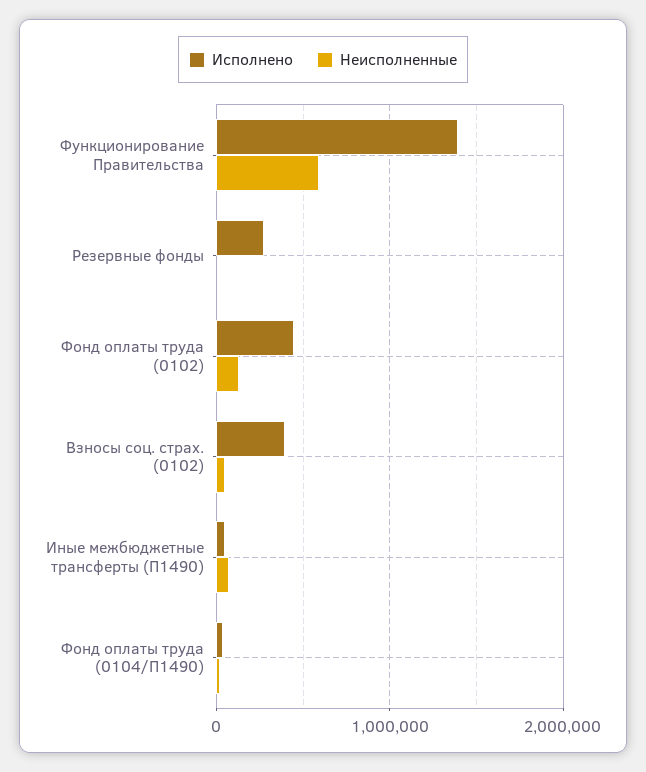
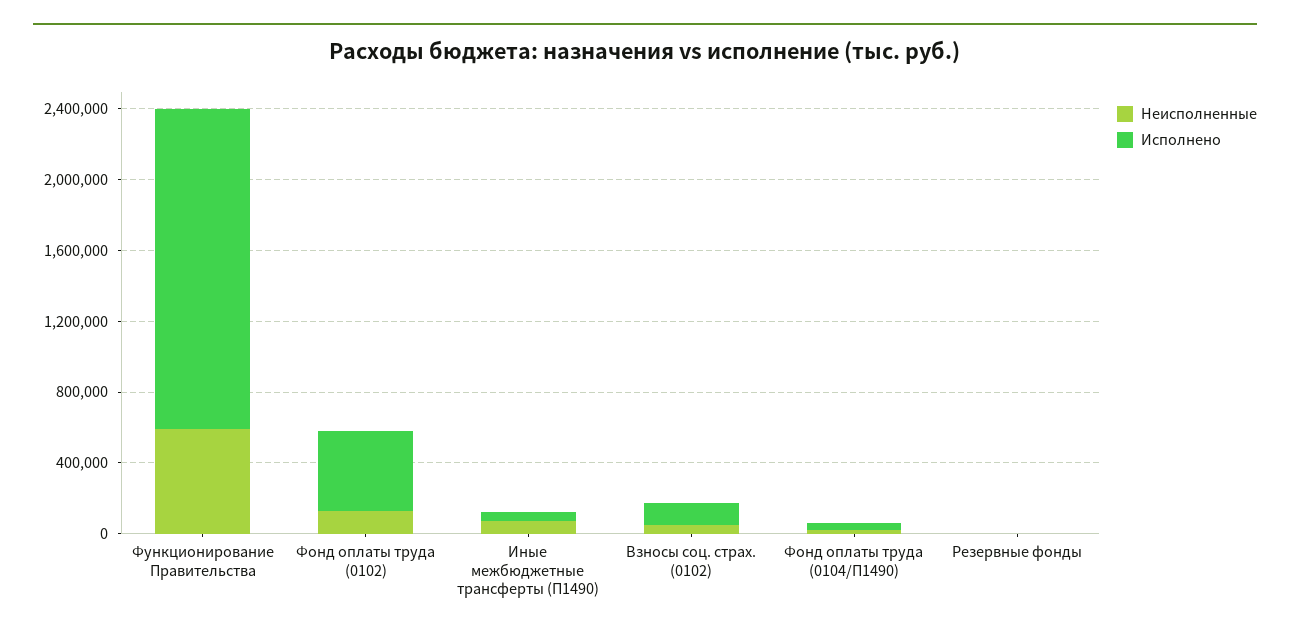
Исполнено, Функционирование Правительства: 1400000 -> 1800000
Исполнено, Резервные фонды: 300000 -> 0
Исполнено, Взносы соц. страх. (0102): 400000 -> 100000

